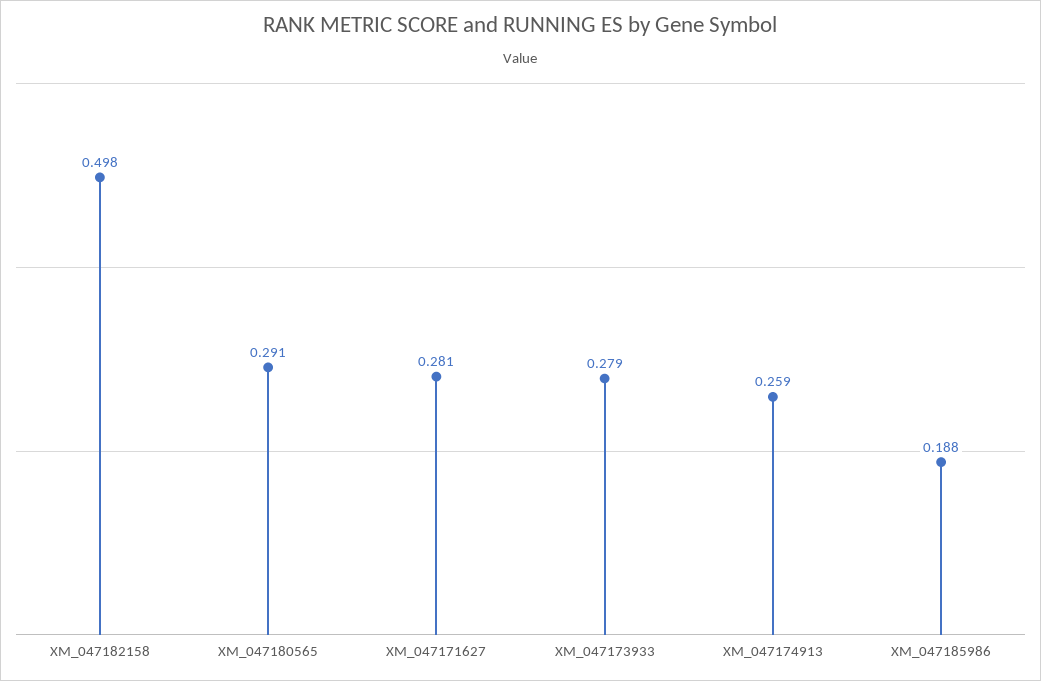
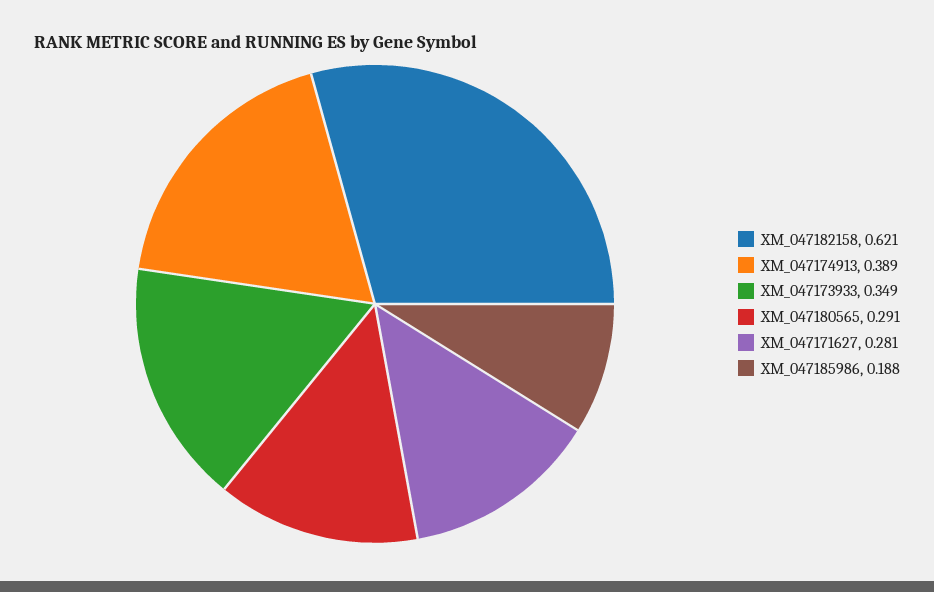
XM_047182158: 0.498 -> 0.621
XM_047173933: 0.279 -> 0.349
XM_047174913: 0.259 -> 0.389

